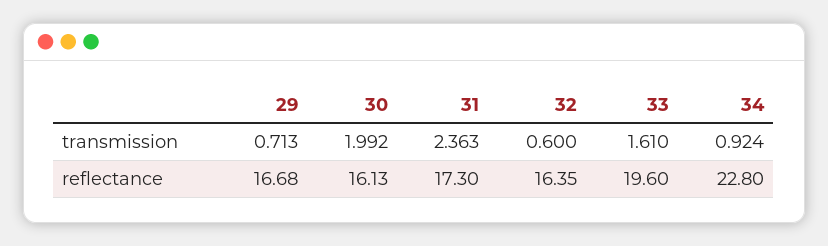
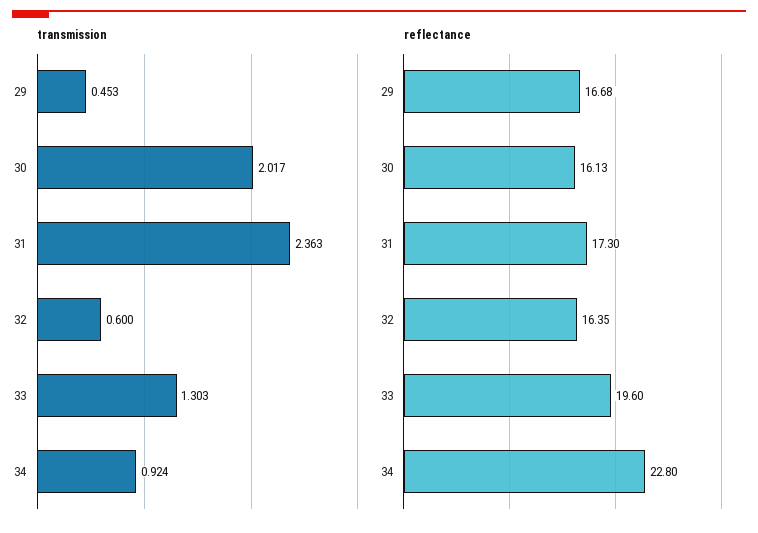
transmission, 29: 0.713 -> 0.453
transmission, 30: 1.992 -> 2.017
transmission, 33: 1.61 -> 1.303

